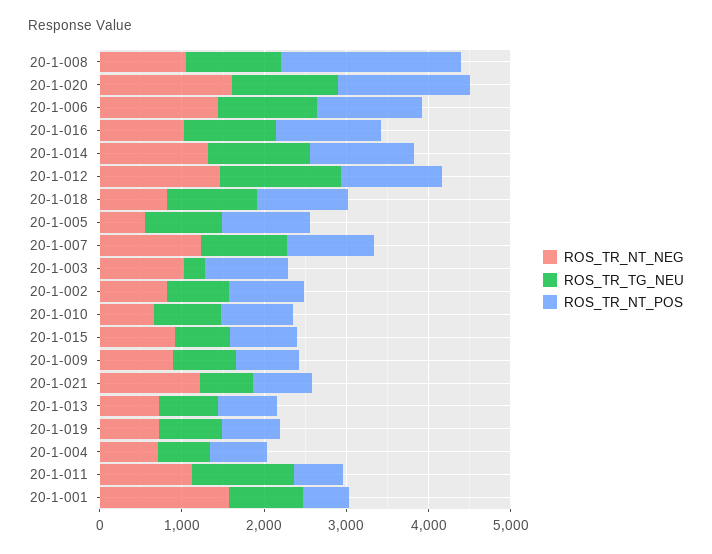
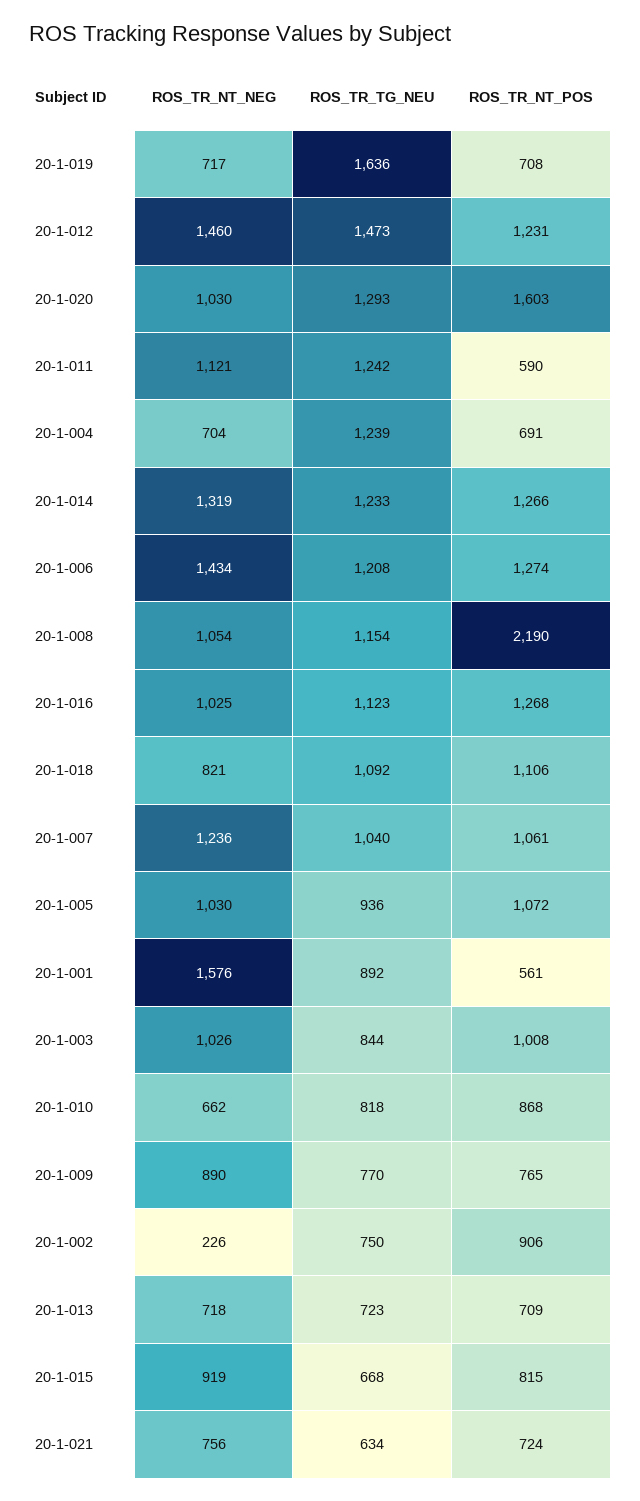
ROS_TR_NT_NEG, 20-1-020: 1600 -> 1030
ROS_TR_NT_NEG, 20-1-005: 600 -> 1030
ROS_TR_TG_NEU, 20-1-003: 200 -> 844
ROS_TR_NT_NEG, 20-1-002: 800 -> 226
ROS_TR_NT_NEG, 20-1-021: 1200 -> 756
ROS_TR_TG_NEU, 20-1-019: 800 -> 1636
ROS_TR_TG_NEU, 20-1-004: 600 -> 1239

